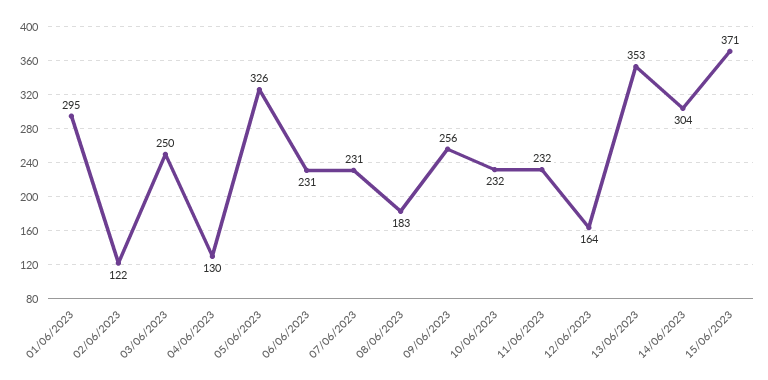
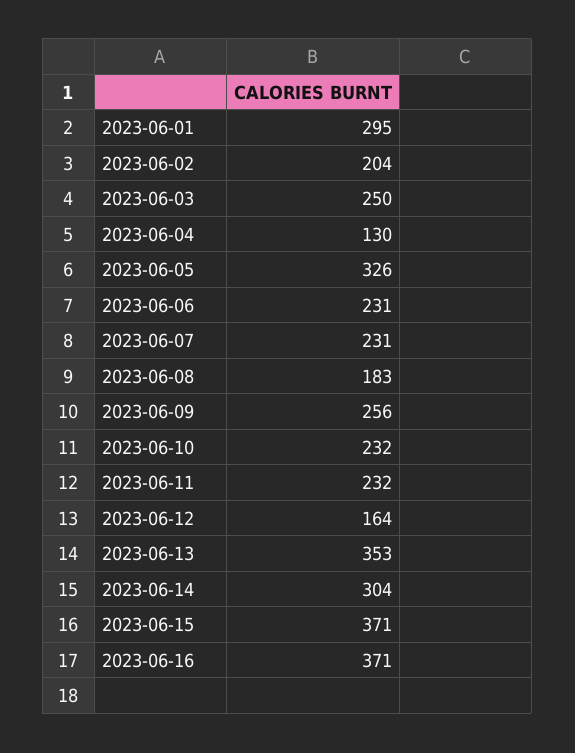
02/06/2023: 122 -> 204
2023-06-16: none -> 371

